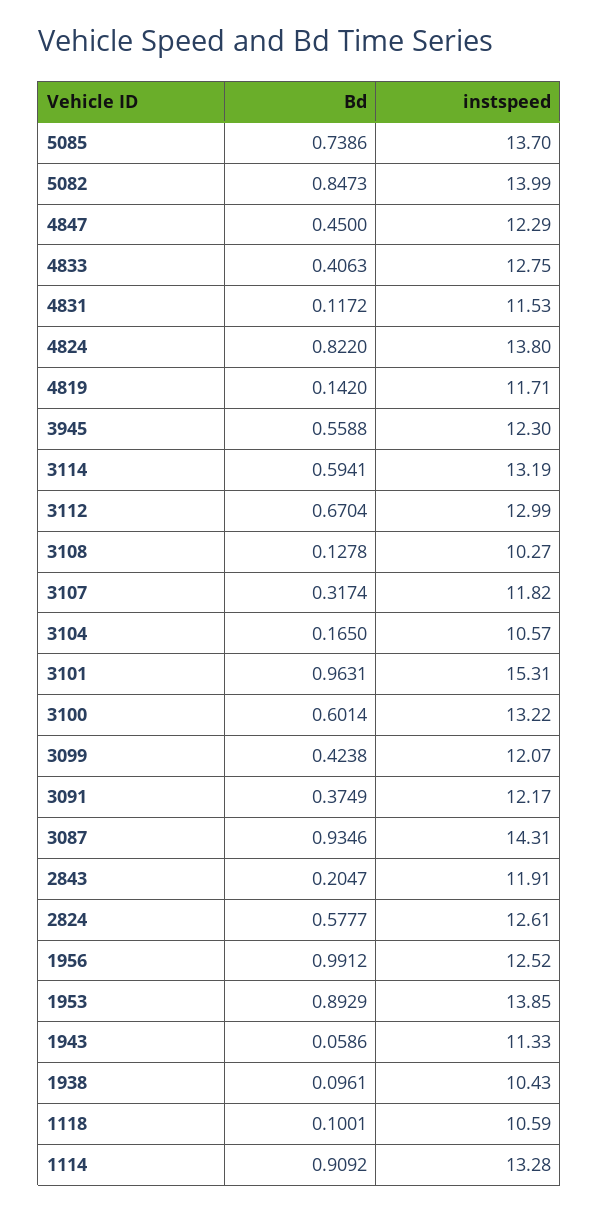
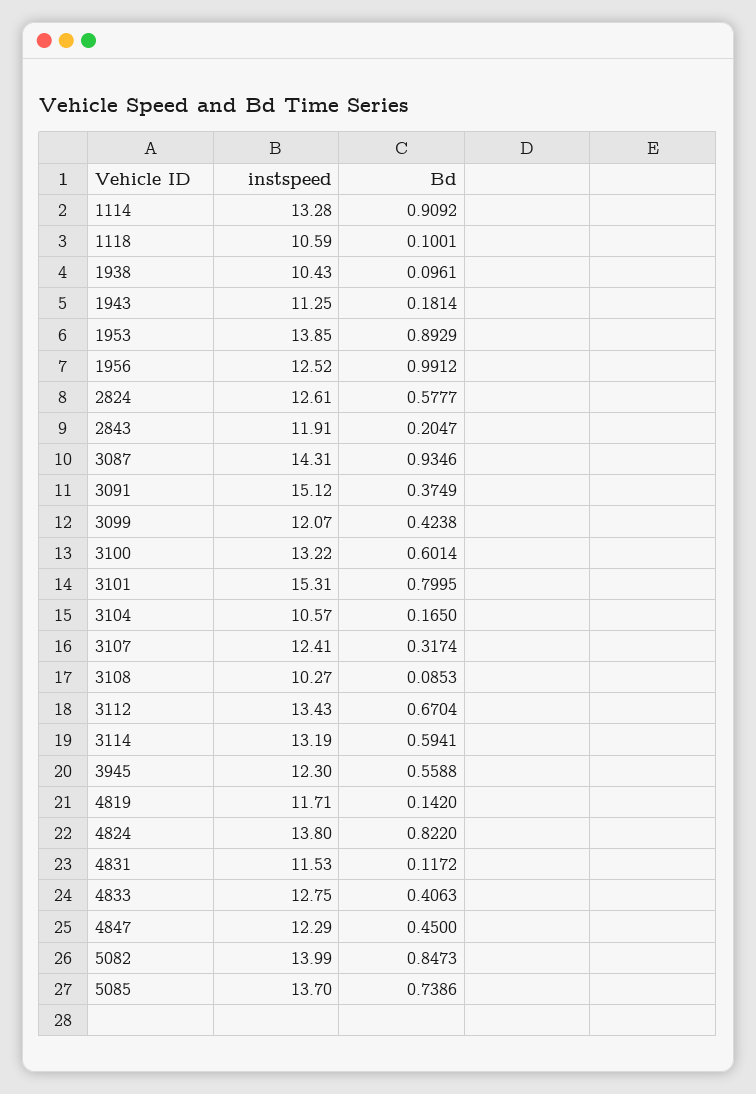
instspeed, 3112: 12.99 -> 13.43
Bd, 3108: 0.1278 -> 0.0853
instspeed, 3107: 11.82 -> 12.41
Bd, 3101: 0.9631 -> 0.7995
instspeed, 3091: 12.17 -> 15.12
Bd, 1943: 0.0586 -> 0.1814
instspeed, 1943: 11.33 -> 11.25

